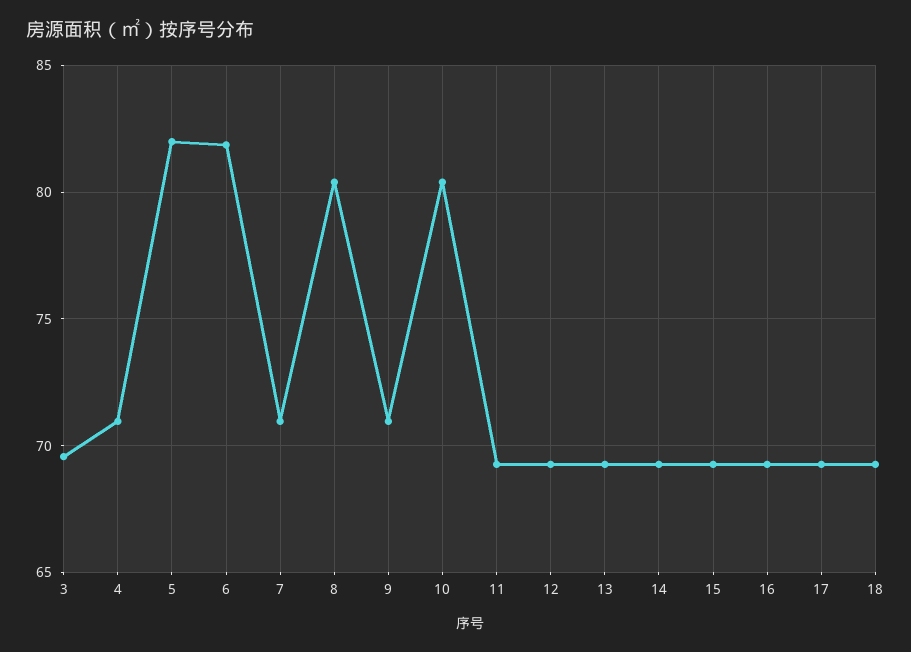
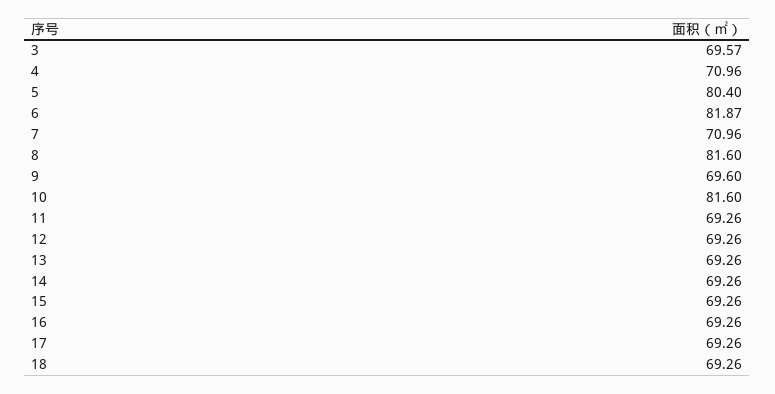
5: 82 -> 80.4
8: 80.5 -> 81.6
9: 71 -> 69.6
10: 80.5 -> 81.6

